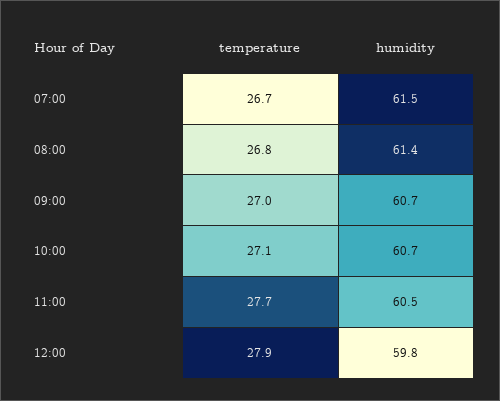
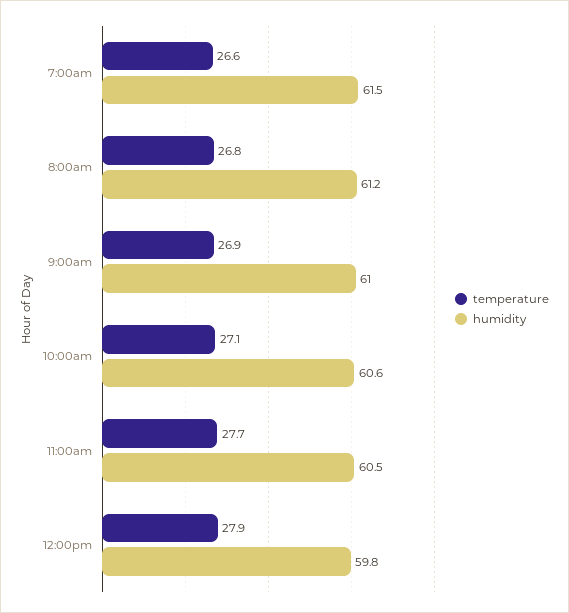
temperature, 07:00: 26.7 -> 26.6
humidity, 08:00: 61.4 -> 61.2
temperature, 09:00: 27 -> 26.9
humidity, 09:00: 60.7 -> 61
humidity, 10:00: 60.7 -> 60.6

